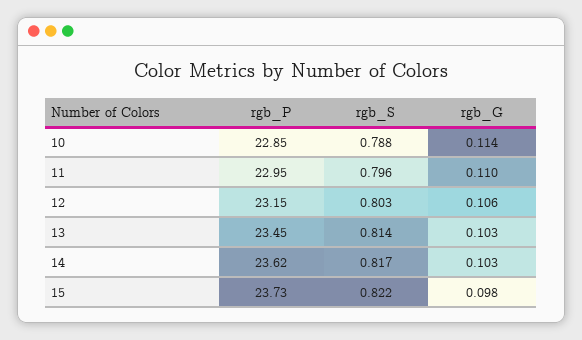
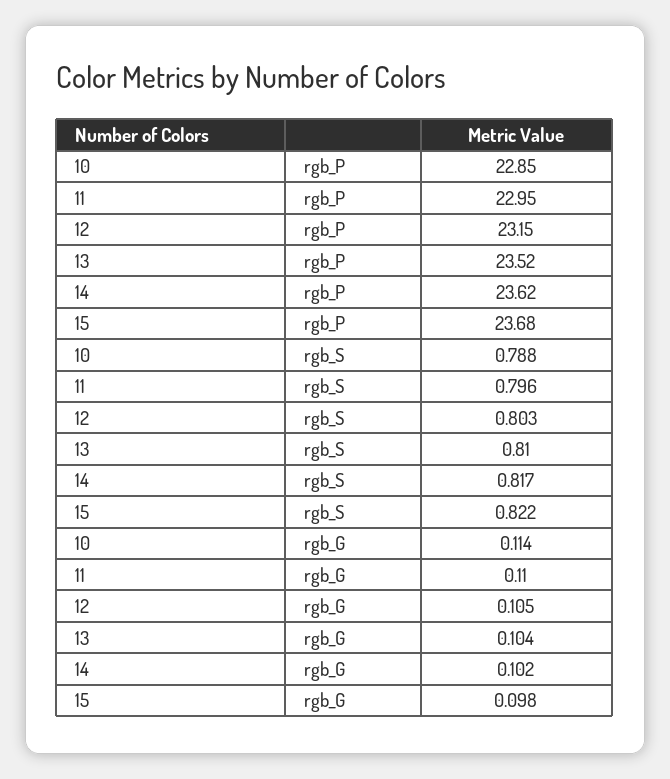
rgb_G, 12: 0.106 -> 0.105
rgb_P, 13: 23.45 -> 23.52
rgb_S, 13: 0.814 -> 0.81
rgb_G, 13: 0.103 -> 0.104
rgb_G, 14: 0.103 -> 0.102
rgb_P, 15: 23.73 -> 23.68

